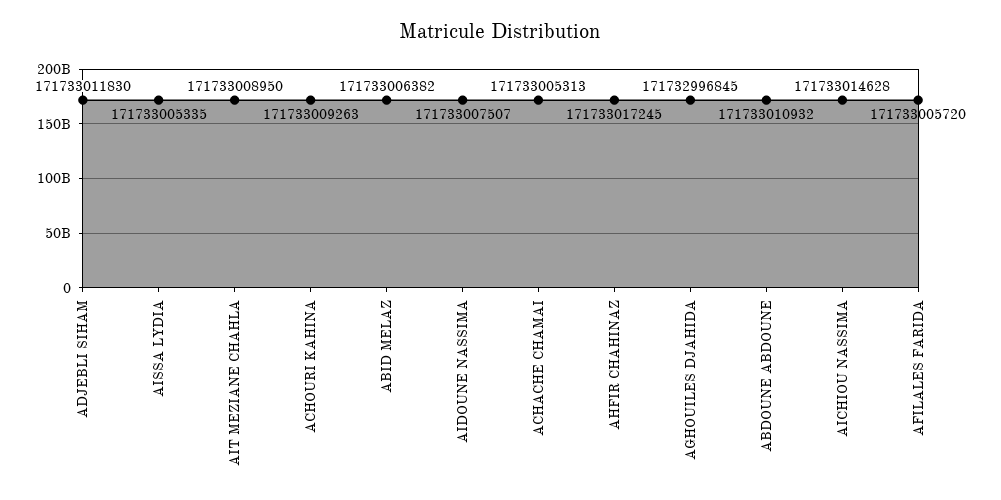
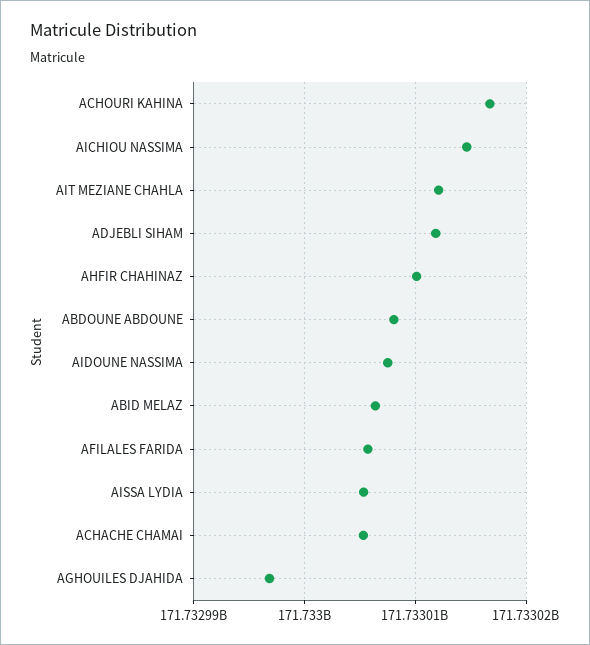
AIT MEZIANE CHAHLA: 171733008950 -> 171733012000
ACHOURI KAHINA: 171733009263 -> 171733017000
AHFIR CHAHINAZ: 171733017245 -> 171733010000
ABDOUNE ABDOUNE: 171733010932 -> 171733008000

